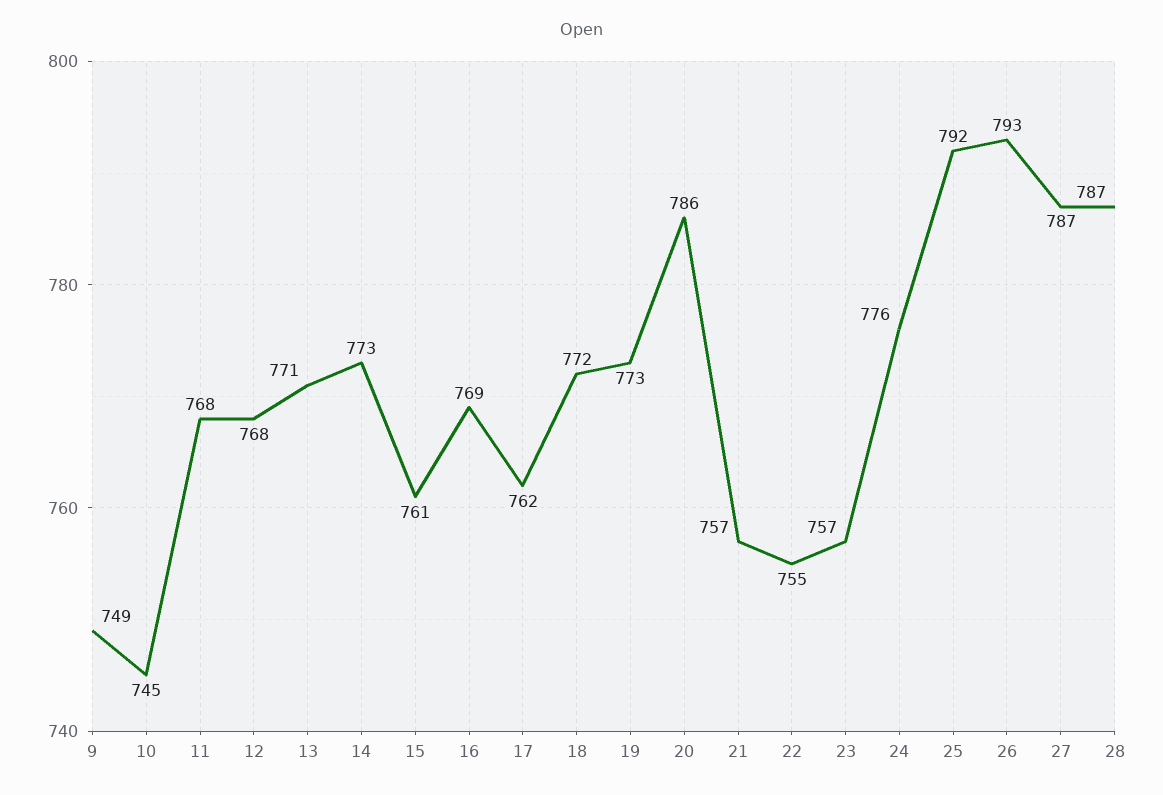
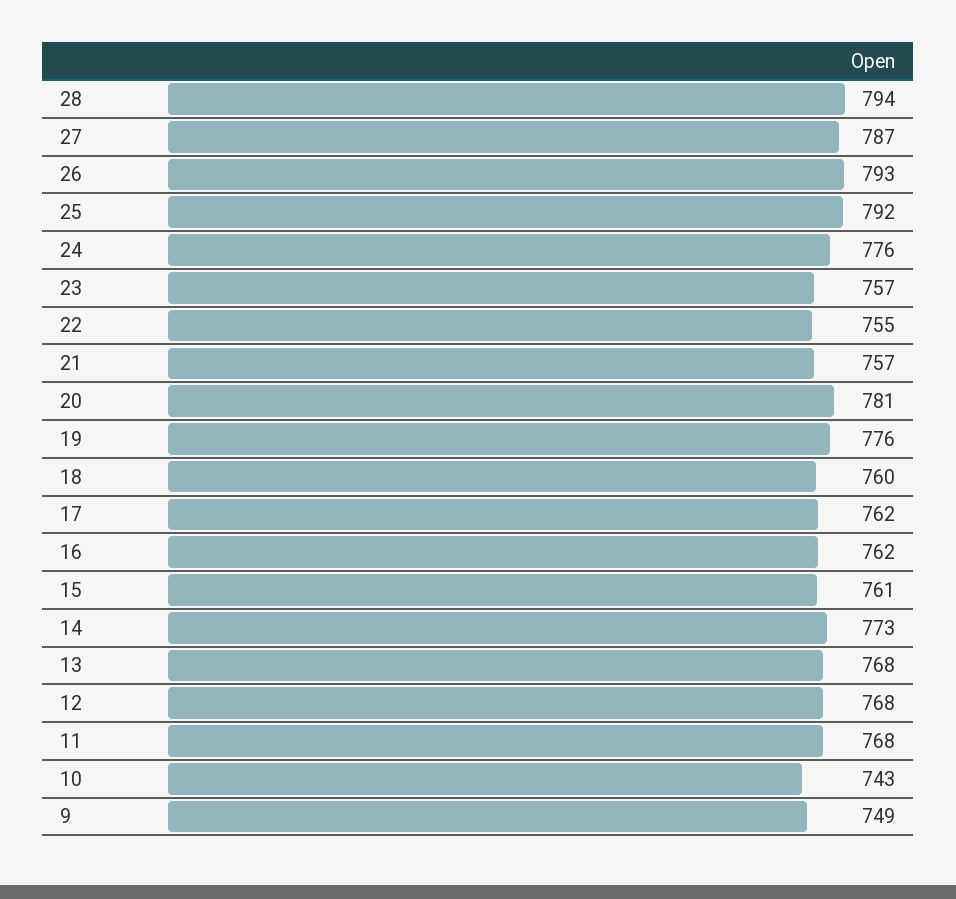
10: 745 -> 743
13: 771 -> 768
16: 769 -> 762
18: 772 -> 760
19: 773 -> 776
20: 786 -> 781
28: 787 -> 794

